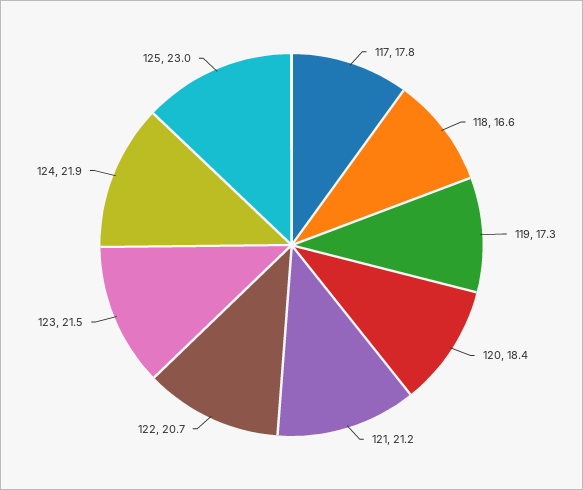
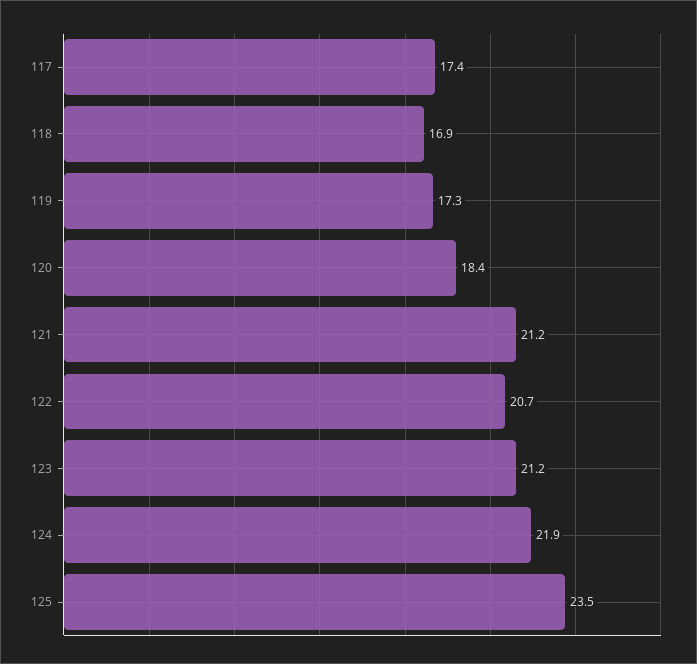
117: 17.8 -> 17.4
118: 16.6 -> 16.9
123: 21.5 -> 21.2
125: 23 -> 23.5

